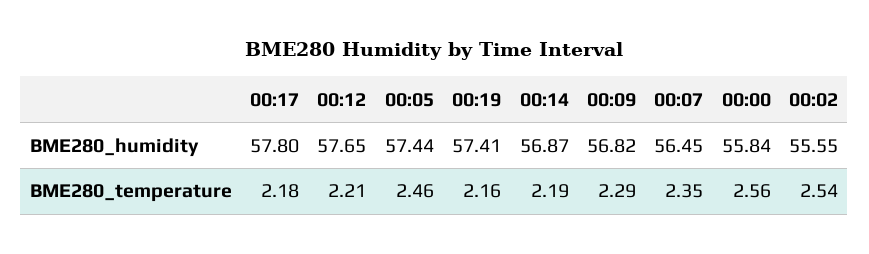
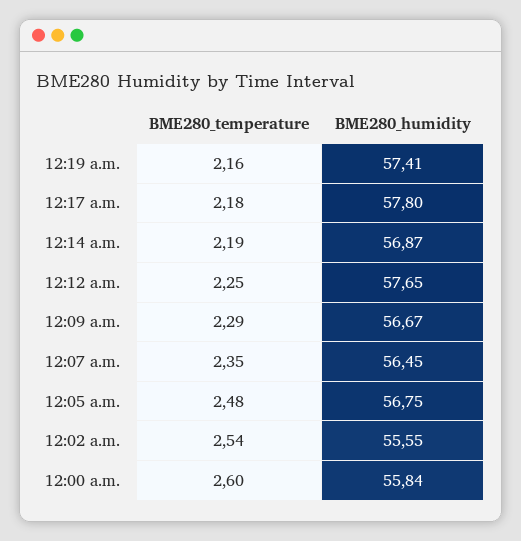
00:05, BME280_humidity: 57.44 -> 56.75
00:09, BME280_humidity: 56.82 -> 56.67
00:12, BME280_temperature: 2.21 -> 2.25
00:05, BME280_temperature: 2.46 -> 2.48
00:00, BME280_temperature: 2.56 -> 2.6

